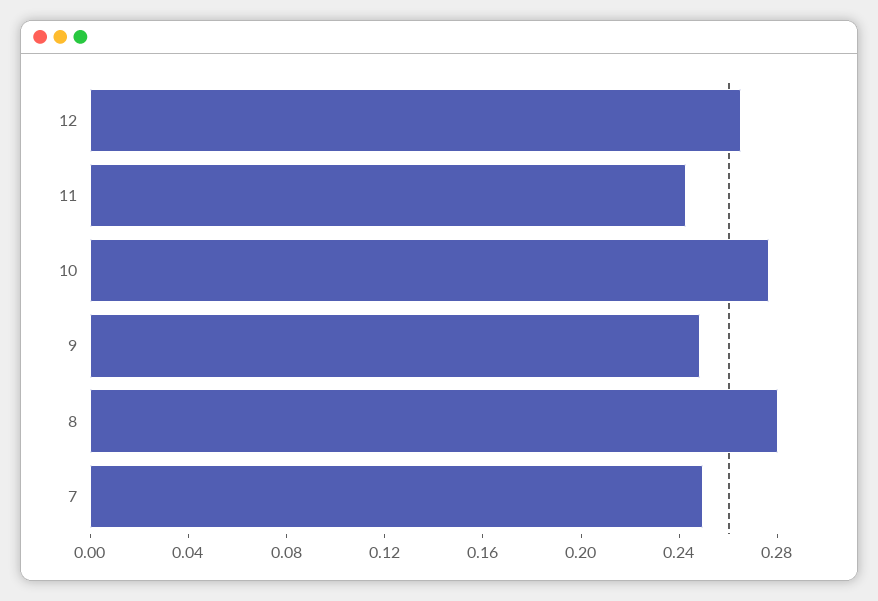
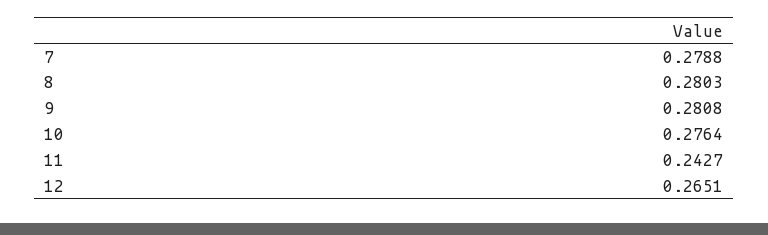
9: 0.25 -> 0.2808
7: 0.25 -> 0.2788

